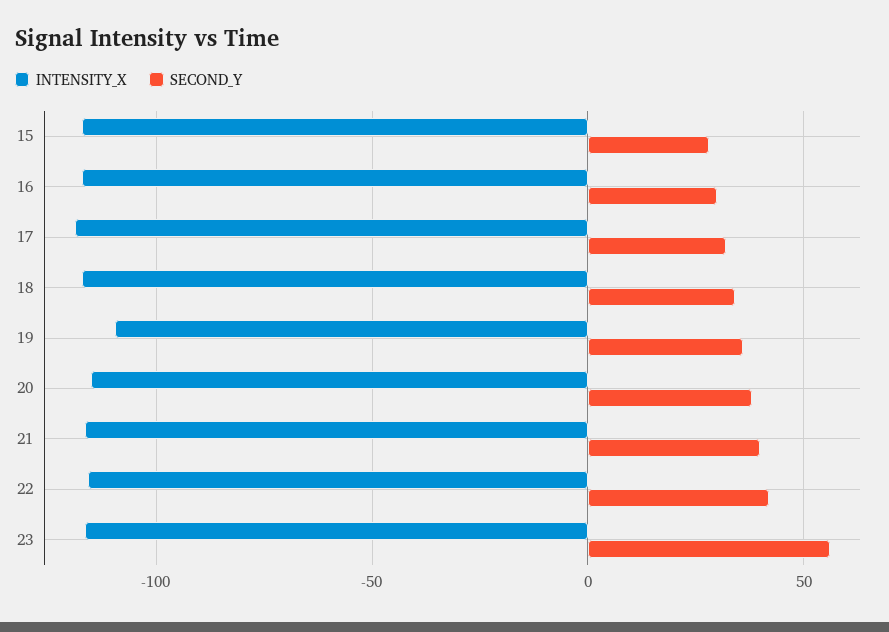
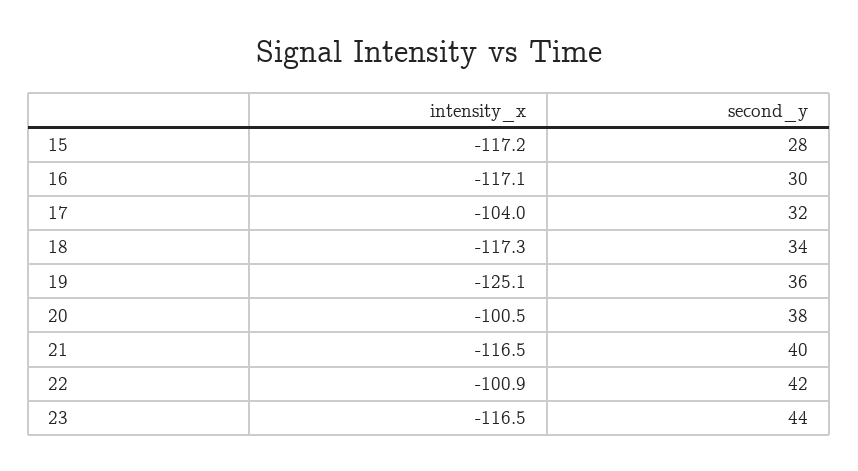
INTENSITY_X, 17: -120 -> -104
INTENSITY_X, 19: -110 -> -125.1
INTENSITY_X, 20: -115 -> -100.5
INTENSITY_X, 22: -115 -> -100.9
SECOND_Y, 23: 55 -> 44

